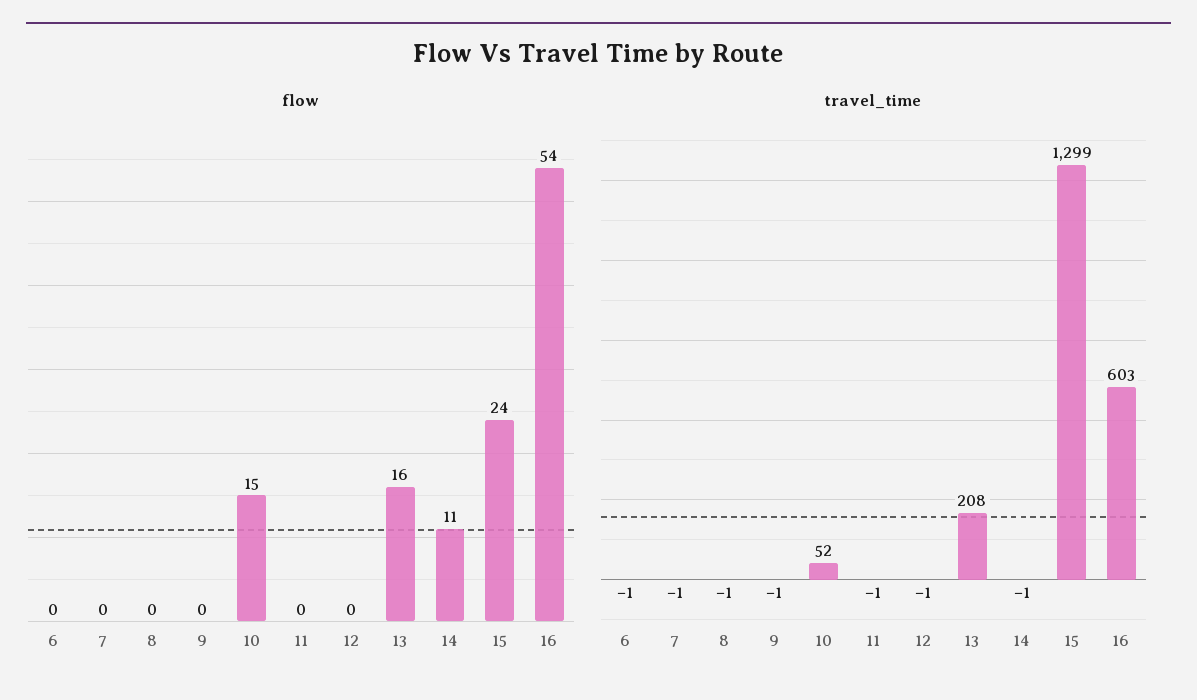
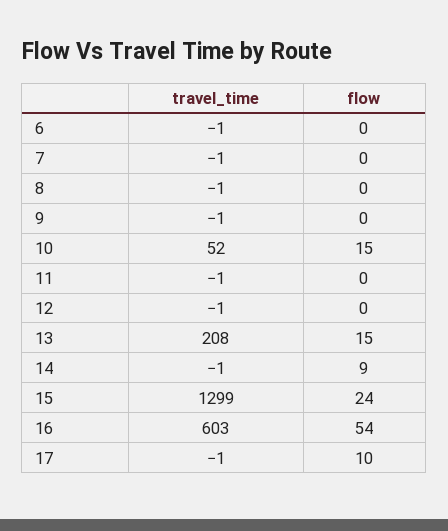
flow, 13: 16 -> 15
flow, 14: 11 -> 9
travel_time, 17: none -> -1
flow, 17: none -> 10

